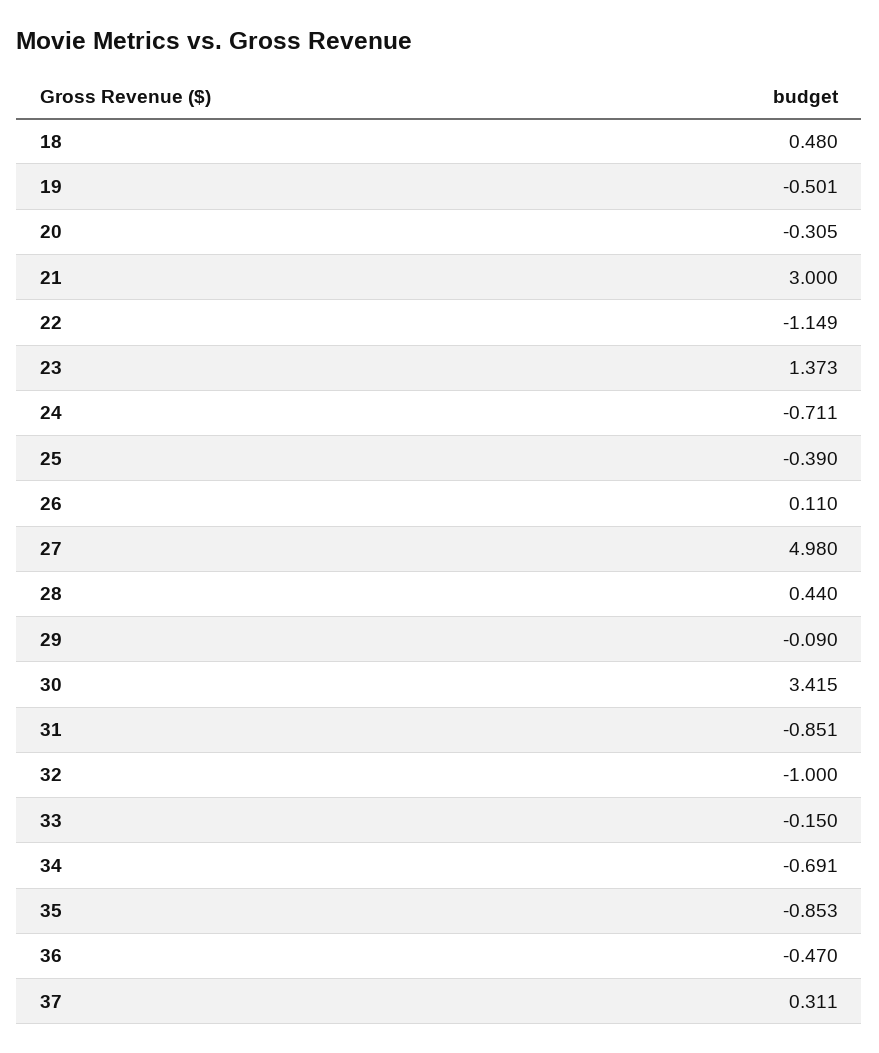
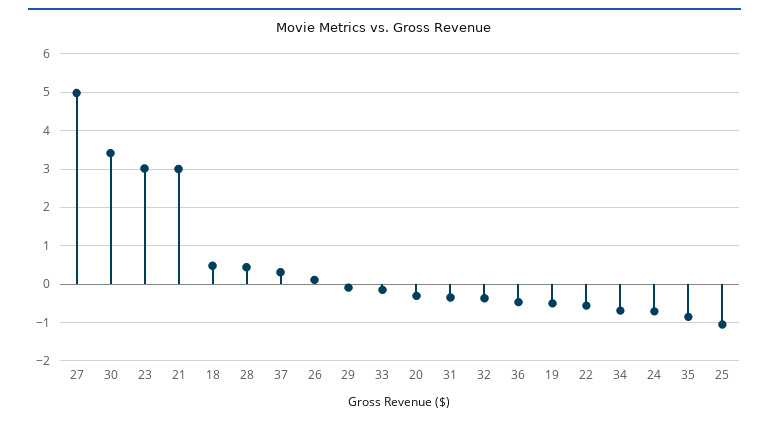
22: -1.149 -> -0.6
23: 1.373 -> 3
25: -0.39 -> -1
31: -0.851 -> -0.4
32: -1 -> -0.4

